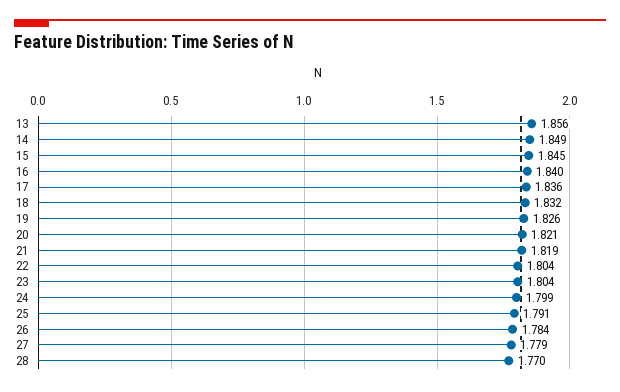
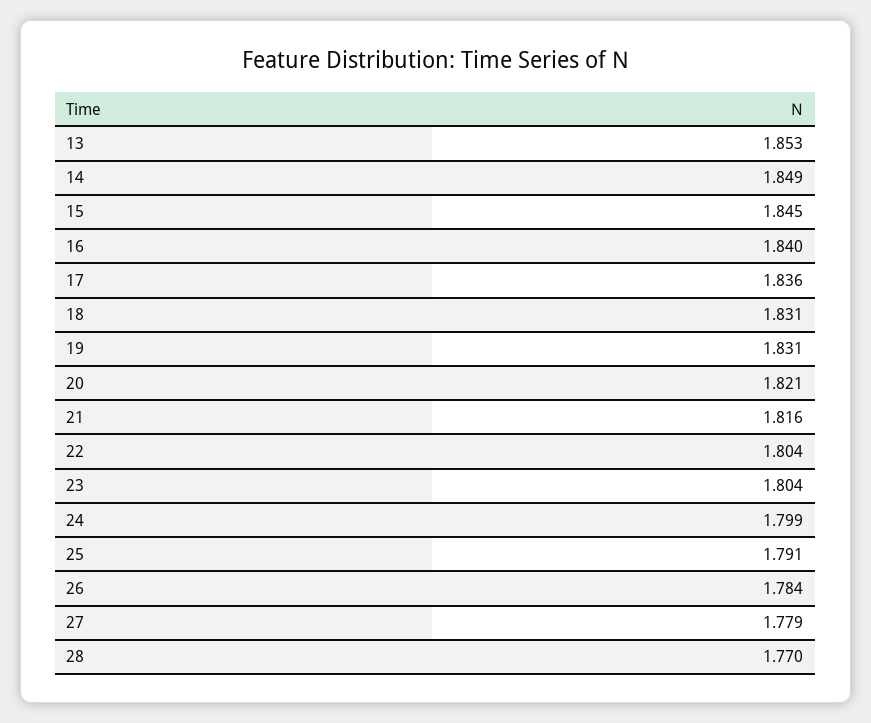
13: 1.856 -> 1.853
18: 1.832 -> 1.831
19: 1.826 -> 1.831
21: 1.819 -> 1.816

